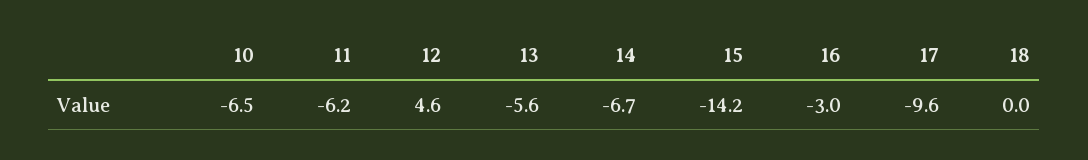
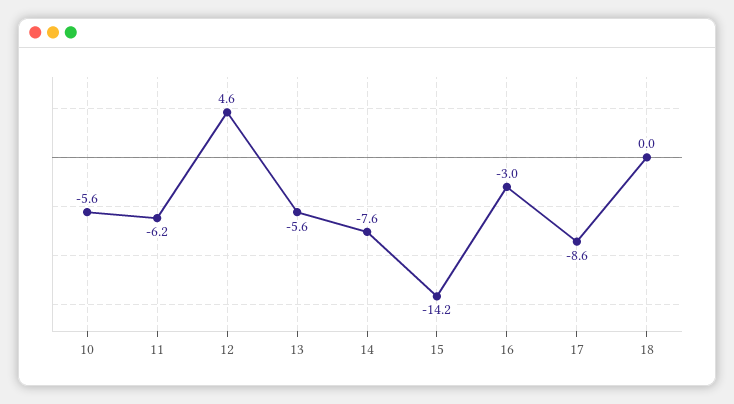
10: -6.5 -> -5.6
14: -6.7 -> -7.6
17: -9.6 -> -8.6

